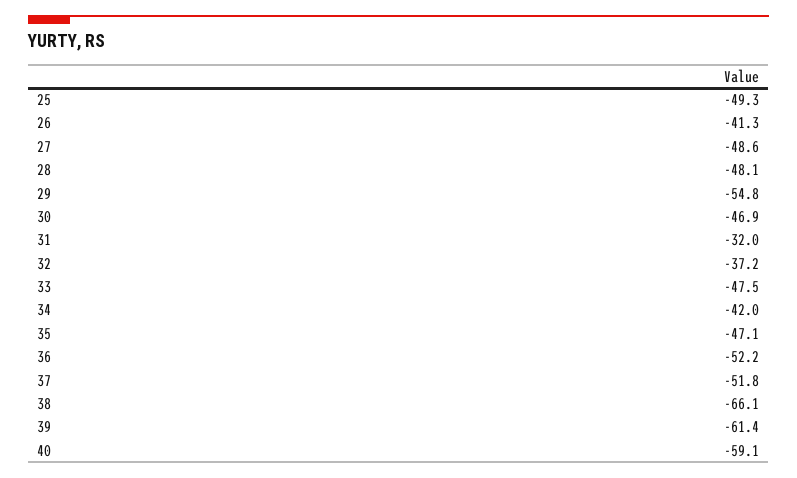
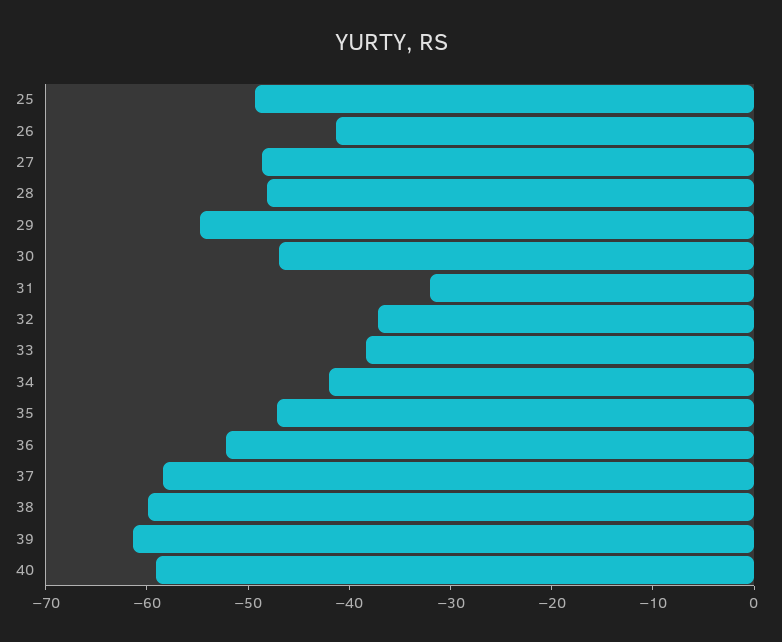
33: -47.5 -> -38
37: -51.8 -> -58
38: -66.1 -> -60

